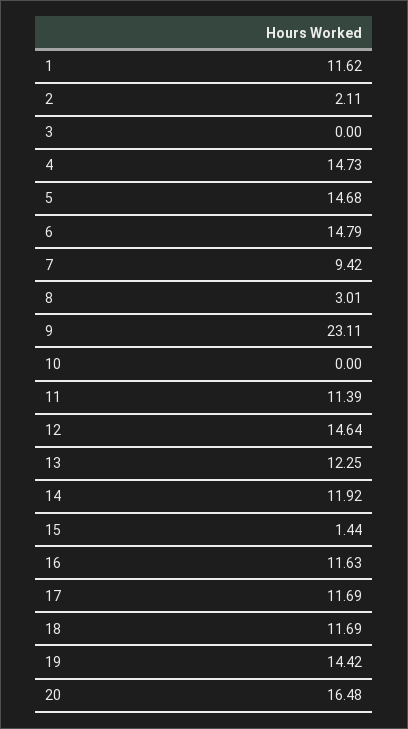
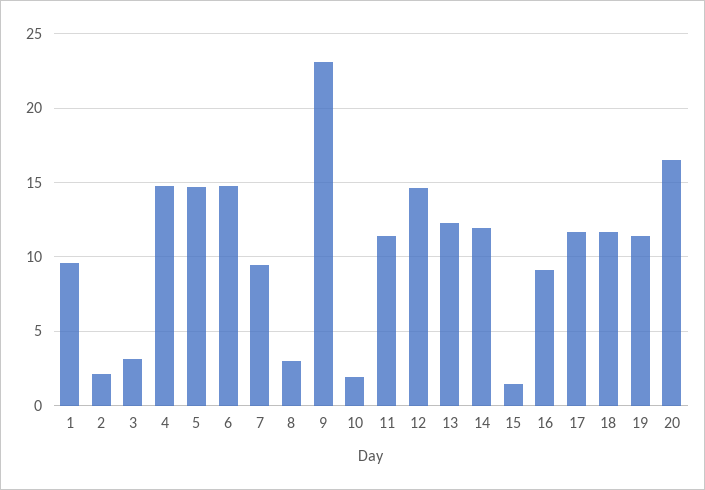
1: 11.62 -> 9.5
3: 0 -> 3
10: 0 -> 2
16: 11.63 -> 9
19: 14.42 -> 11.5

